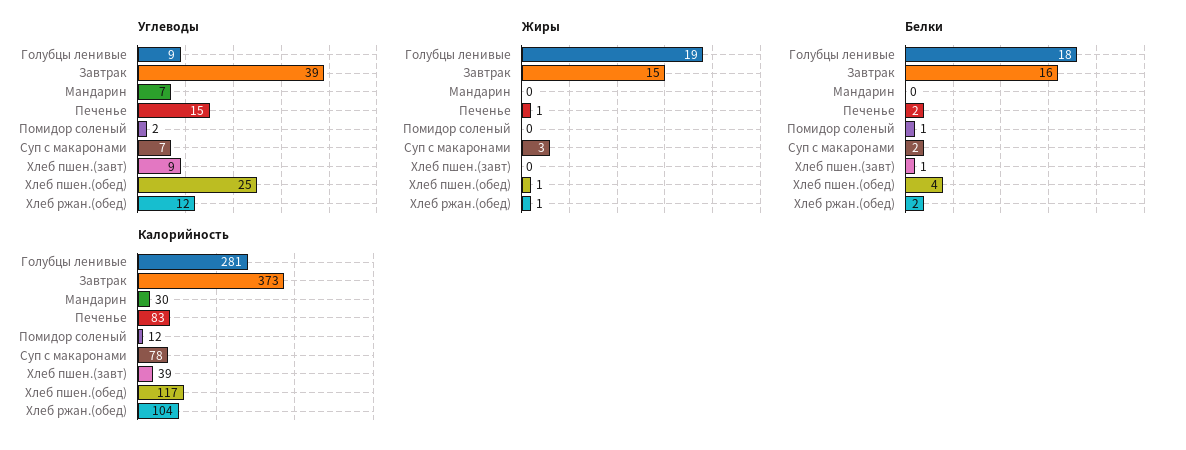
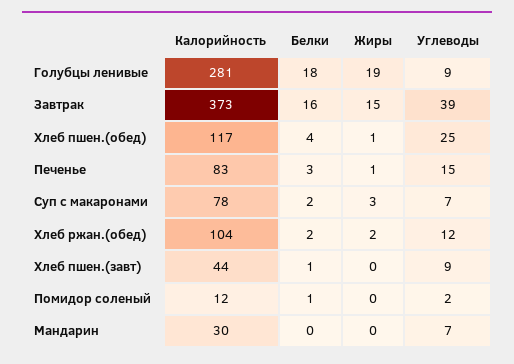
Жиры, Хлеб ржан.(обед): 1 -> 2
Белки, Печенье: 2 -> 3
Калорийность, Хлеб пшен.(завт): 39 -> 44

